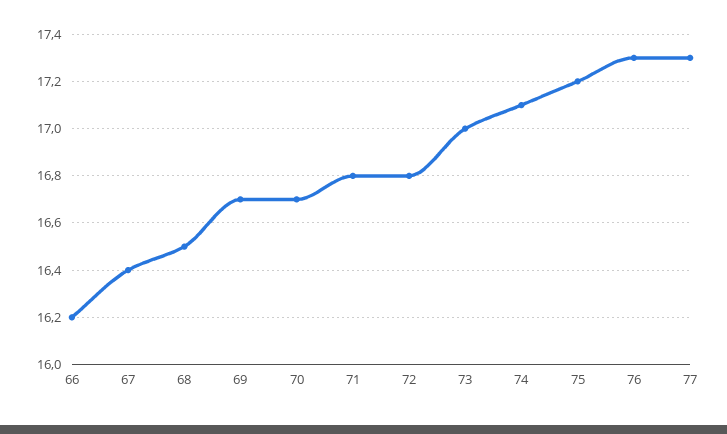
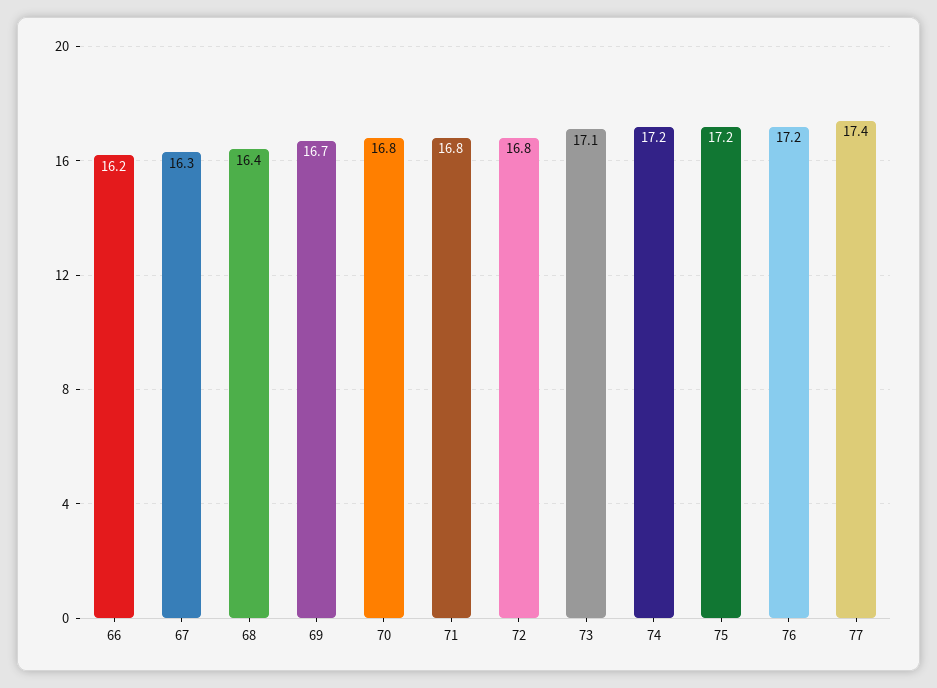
67: 16.4 -> 16.3
68: 16.5 -> 16.4
70: 16.7 -> 16.8
73: 17 -> 17.1
74: 17.1 -> 17.2
76: 17.3 -> 17.2
77: 17.3 -> 17.4

